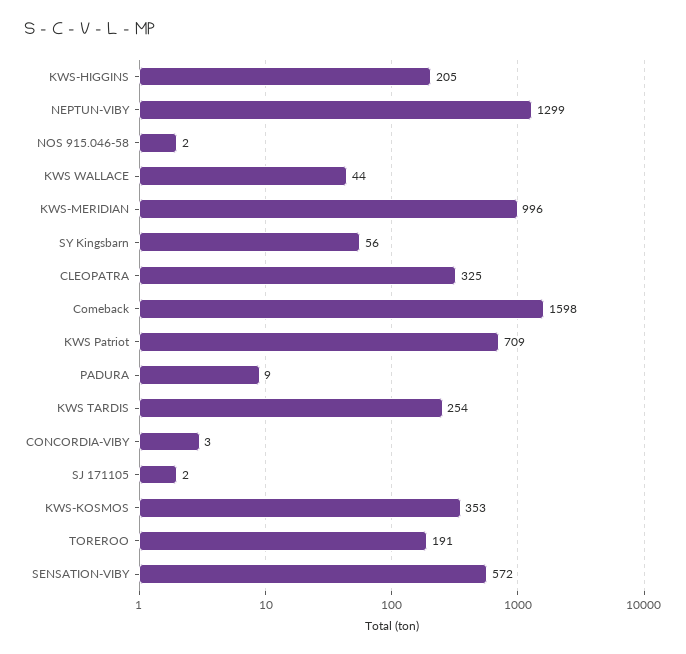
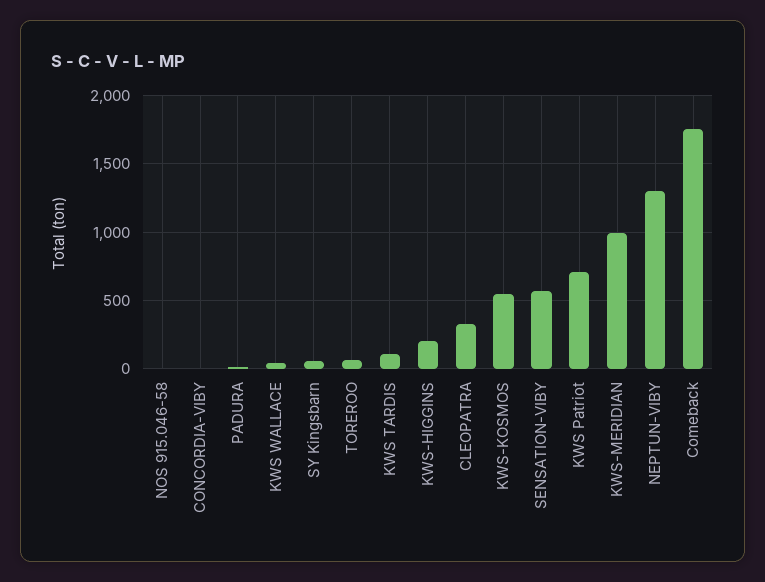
Comeback: 1598 -> 1750
KWS TARDIS: 254 -> 100
SJ 171105: 2 -> none
KWS-KOSMOS: 353 -> 550
TOREROO: 191 -> 50

